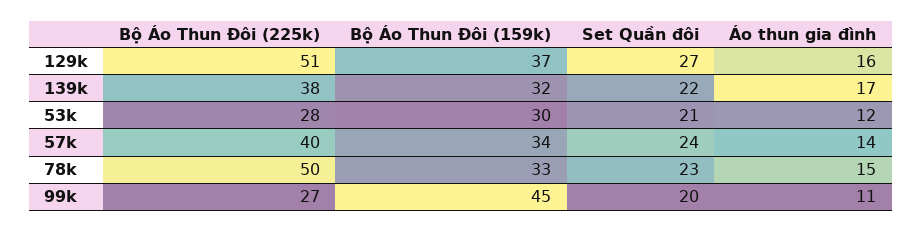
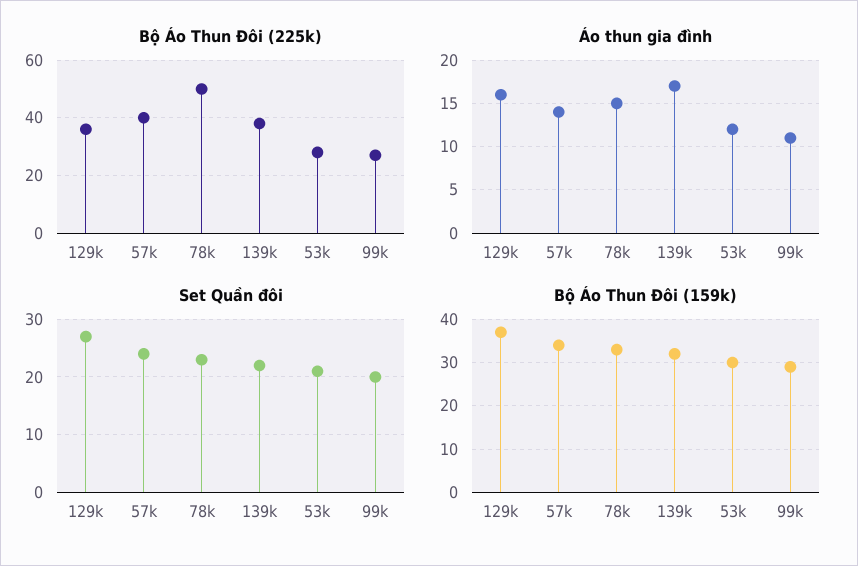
Bộ Áo Thun Đôi (225k), 129k: 51 -> 35
Bộ Áo Thun Đôi (159k), 99k: 45 -> 30

